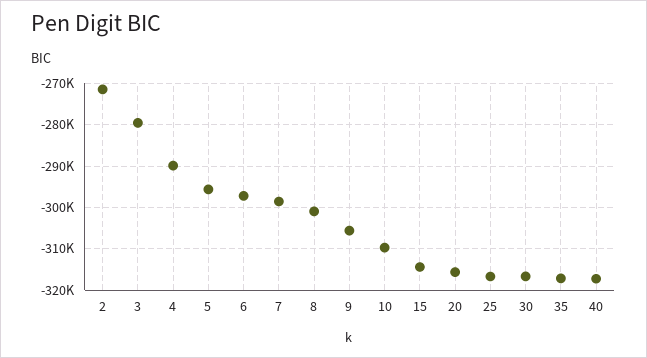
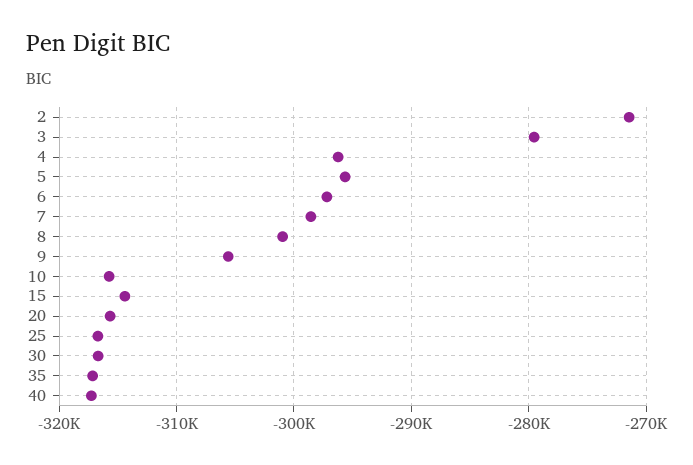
4: -290000 -> -296000
10: -310000 -> -316000

